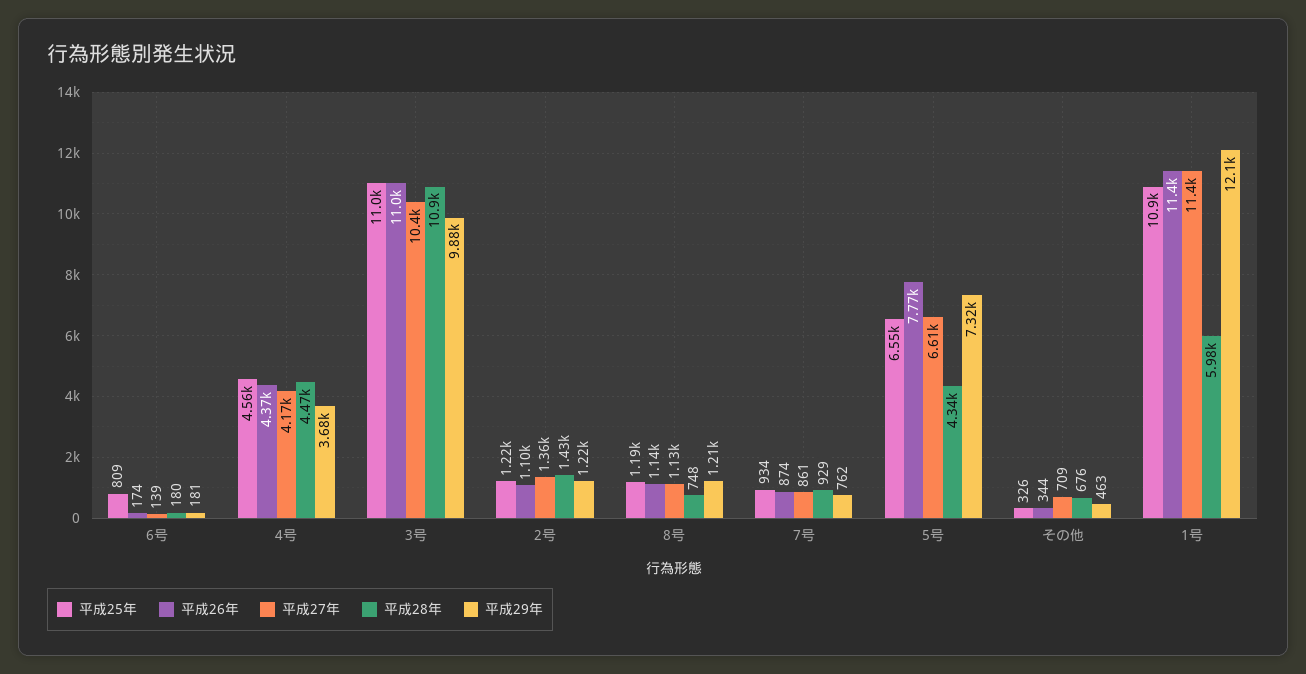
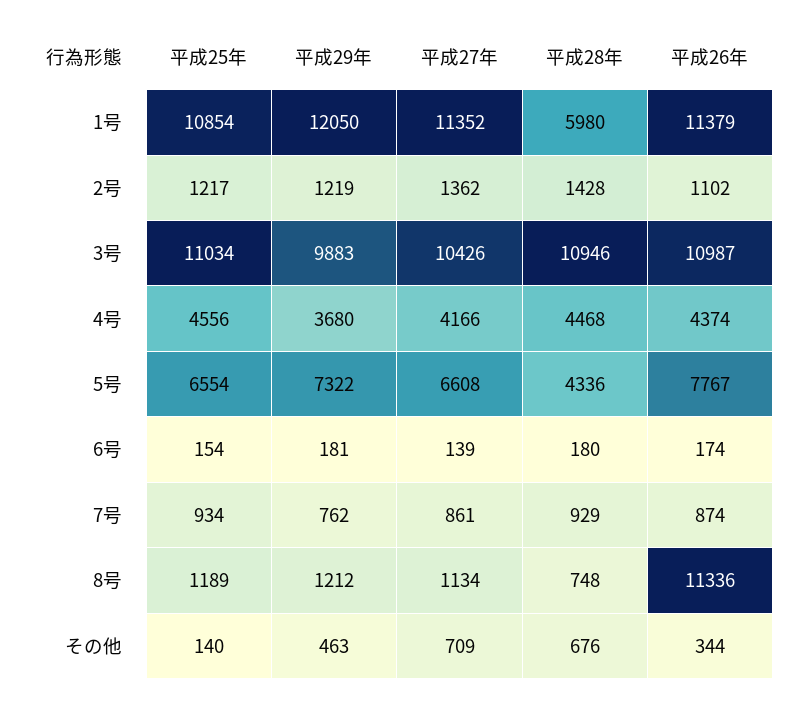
平成25年, 6号: 809 -> 154
平成26年, 8号: 1140 -> 11336
平成25年, その他: 326 -> 140

